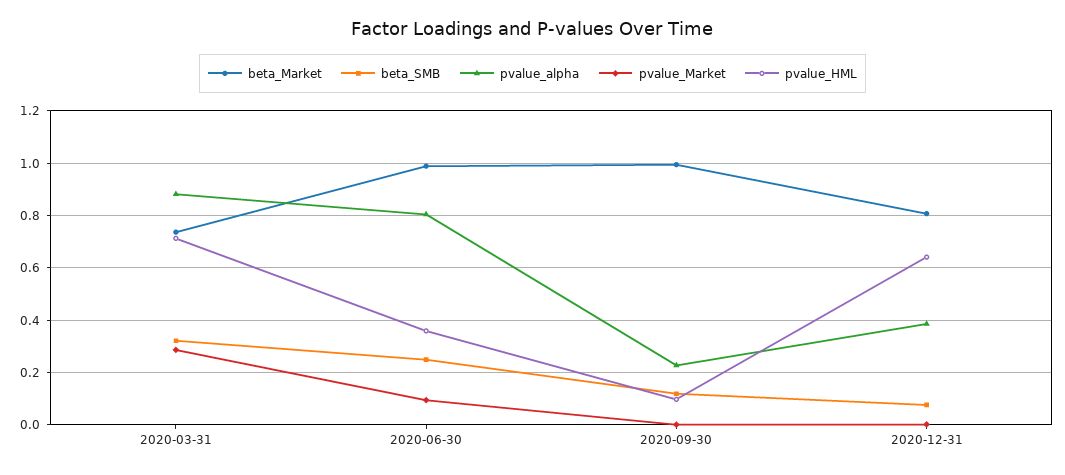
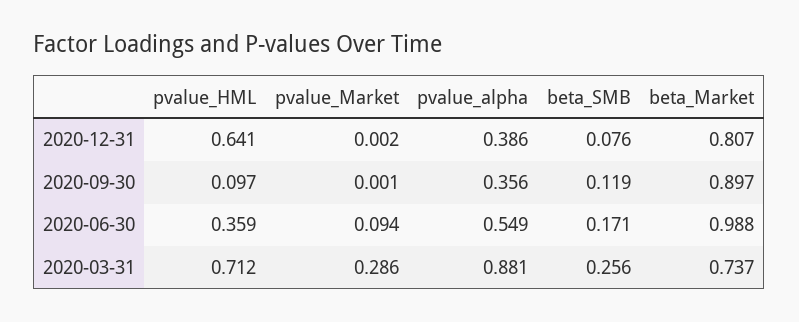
beta_SMB, 2020-03-31: 0.325 -> 0.256
beta_SMB, 2020-06-30: 0.25 -> 0.171
pvalue_alpha, 2020-06-30: 0.8 -> 0.549
beta_Market, 2020-09-30: 1 -> 0.897
pvalue_alpha, 2020-09-30: 0.225 -> 0.356

